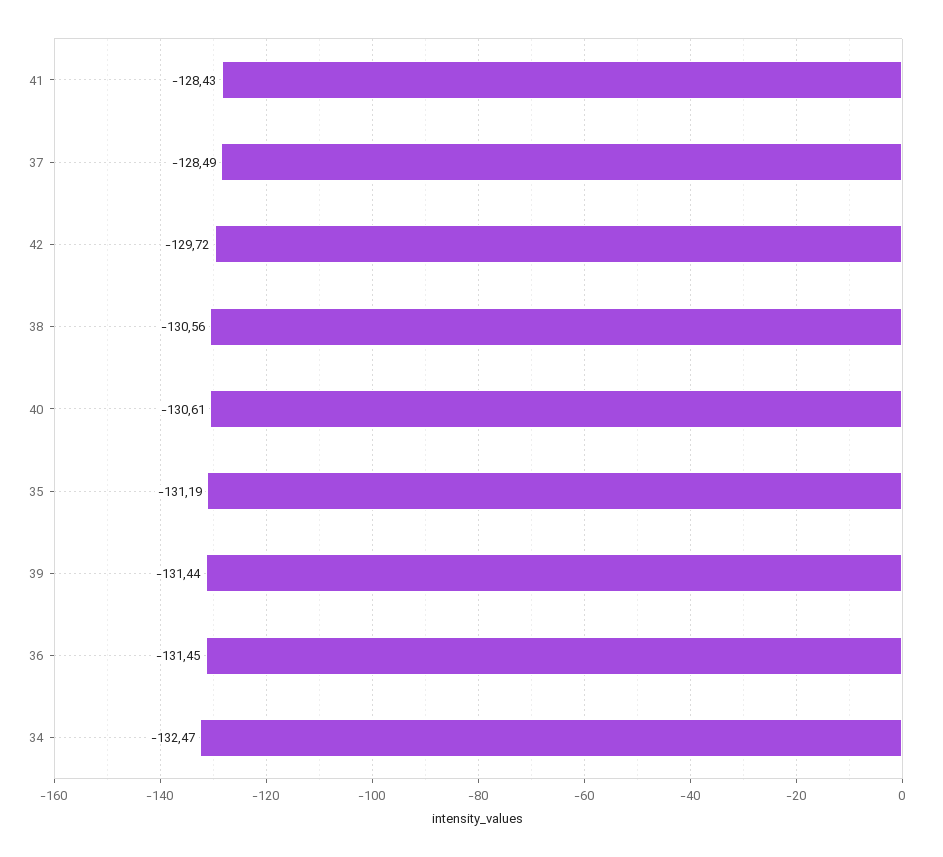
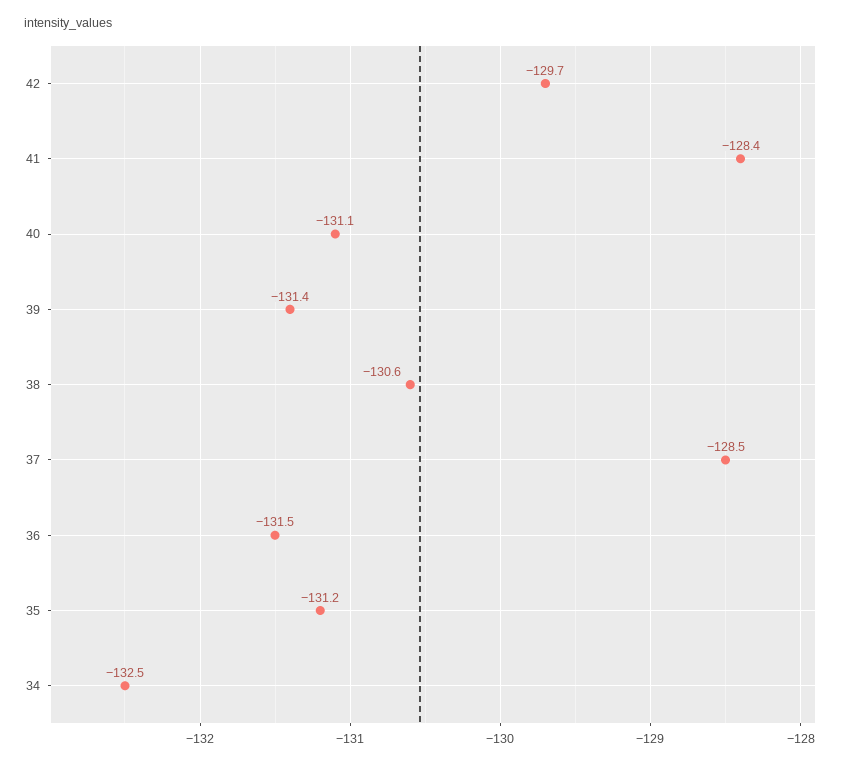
40: -130.61 -> -131.1

